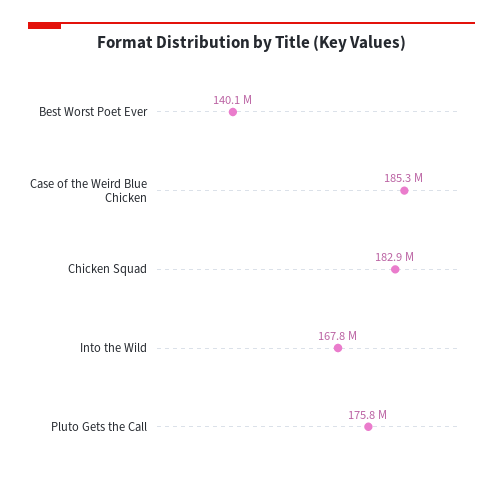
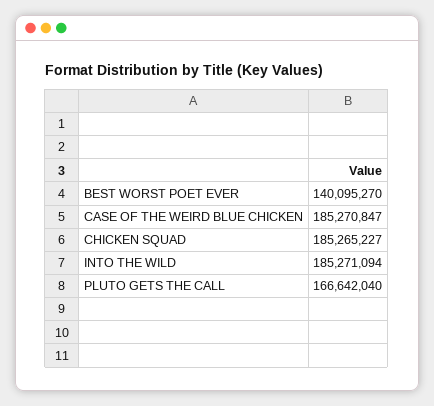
Chicken Squad: 182900000 -> 185265227
Into the Wild: 167800000 -> 185271094
Pluto Gets the Call: 175800000 -> 166642040

